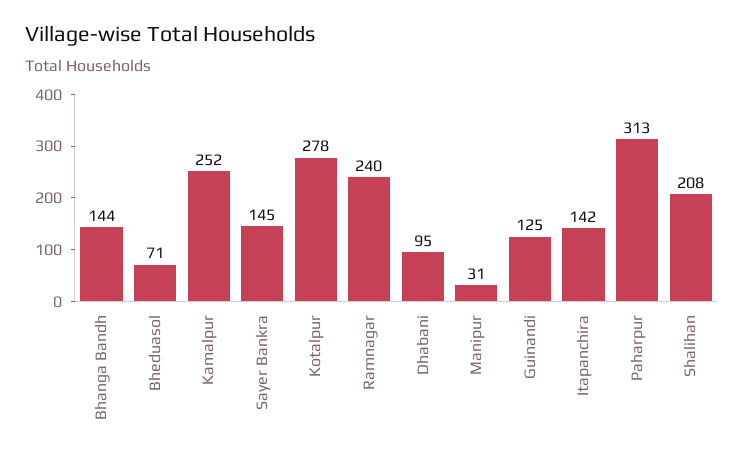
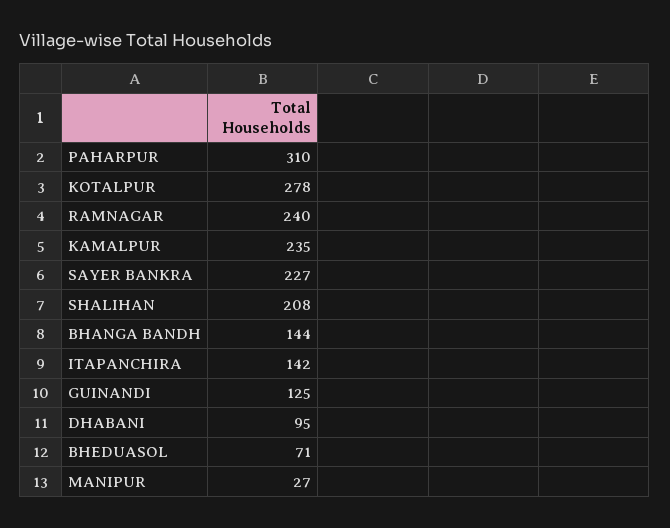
Kamalpur: 252 -> 235
Sayer Bankra: 145 -> 227
Manipur: 31 -> 27
Paharpur: 313 -> 310

